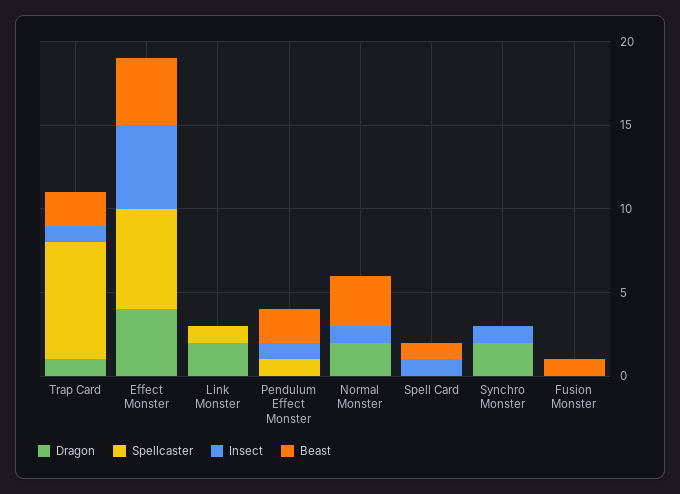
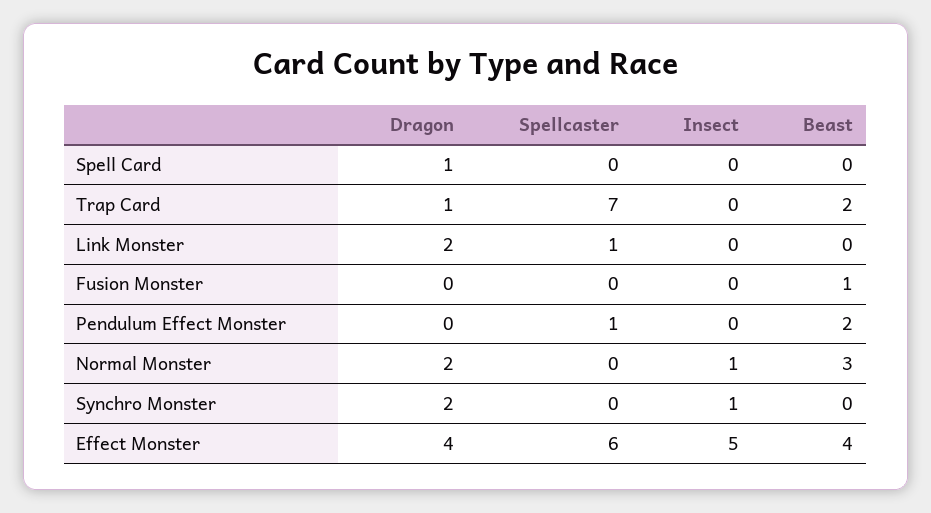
Insect, Trap Card: 1 -> 0
Insect, Pendulum Effect Monster: 1 -> 0
Dragon, Spell Card: 0 -> 1
Insect, Spell Card: 1 -> 0
Beast, Spell Card: 1 -> 0

